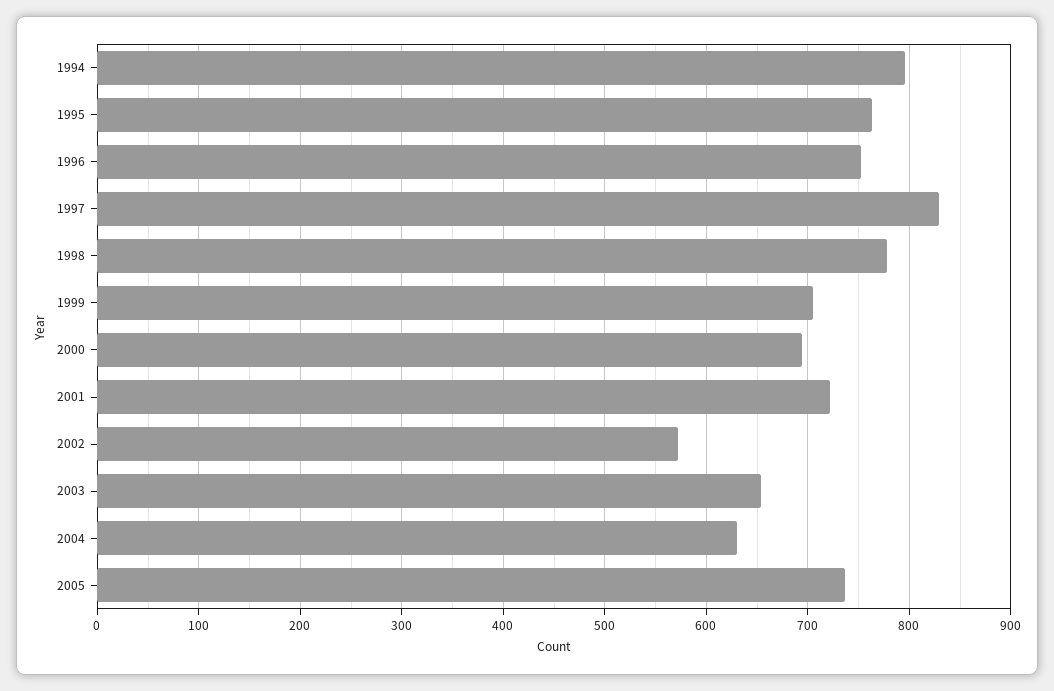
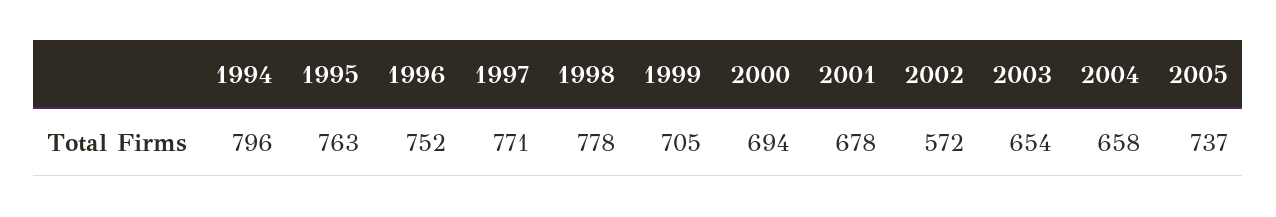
1997: 830 -> 771
2001: 720 -> 678
2004: 630 -> 658

